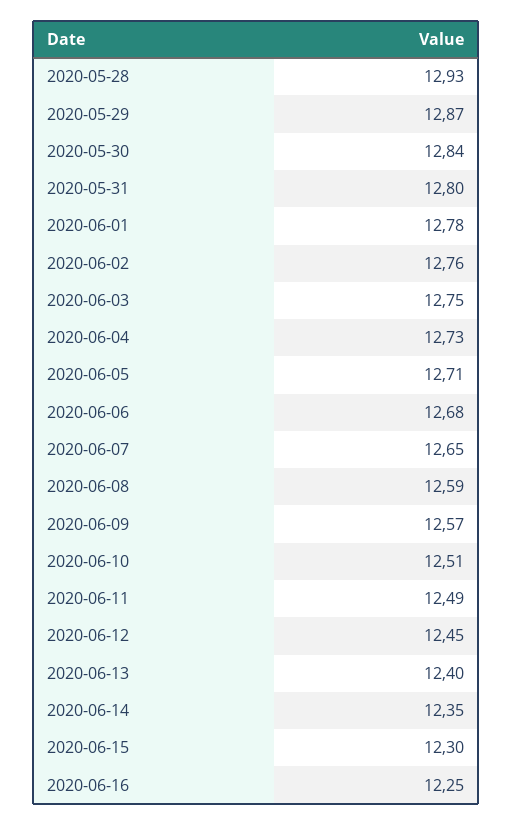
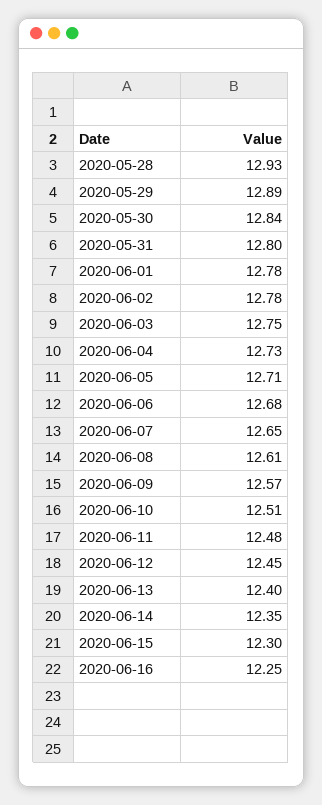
2020-05-29: 12.87 -> 12.89
2020-06-02: 12.76 -> 12.78
2020-06-08: 12.59 -> 12.61
2020-06-11: 12.49 -> 12.48

